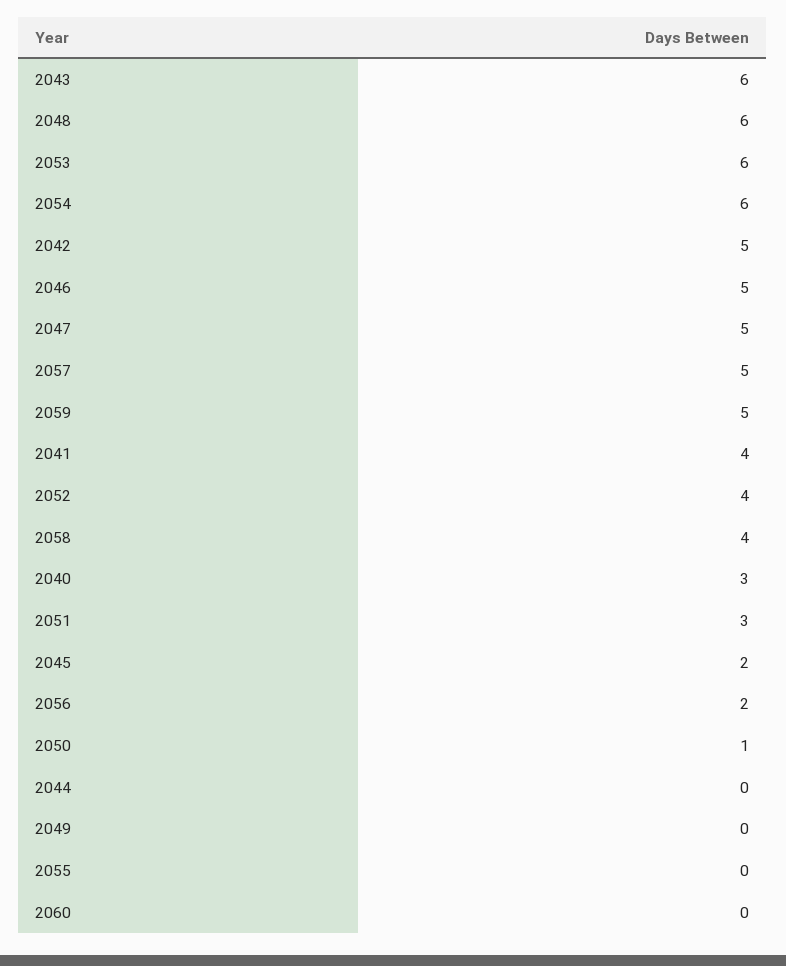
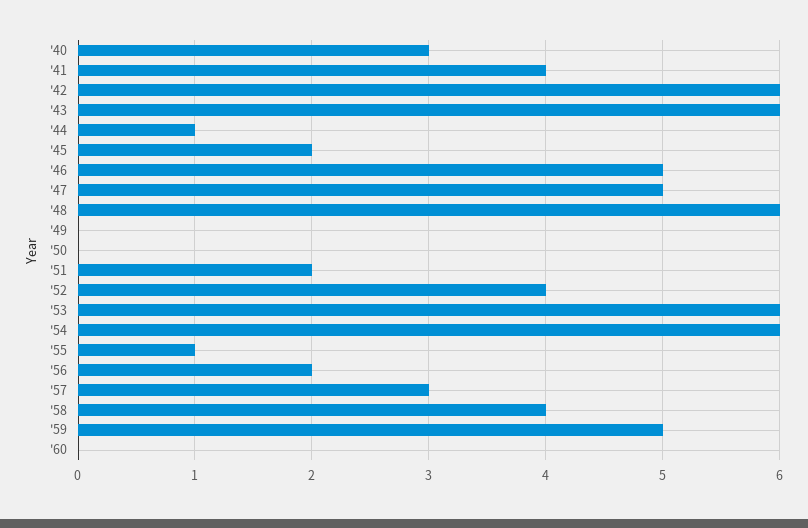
2042: 5 -> 6
2057: 5 -> 3
2051: 3 -> 2
2050: 1 -> 0
2044: 0 -> 1
2055: 0 -> 1

